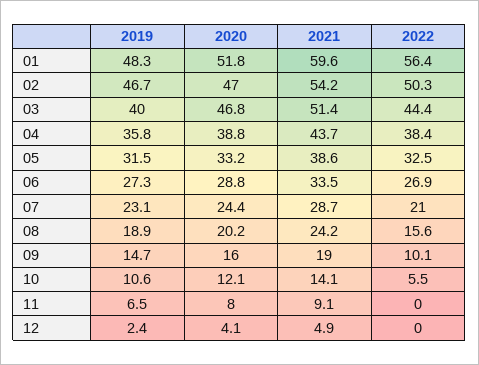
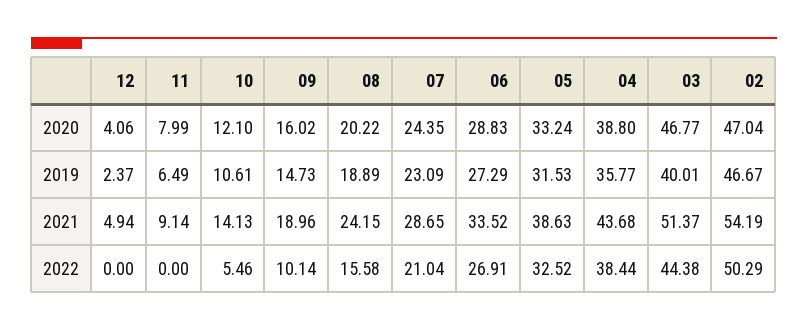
2019, 01: 48.3 -> none
2020, 01: 51.8 -> none
2021, 01: 59.6 -> none
2022, 01: 56.4 -> none

